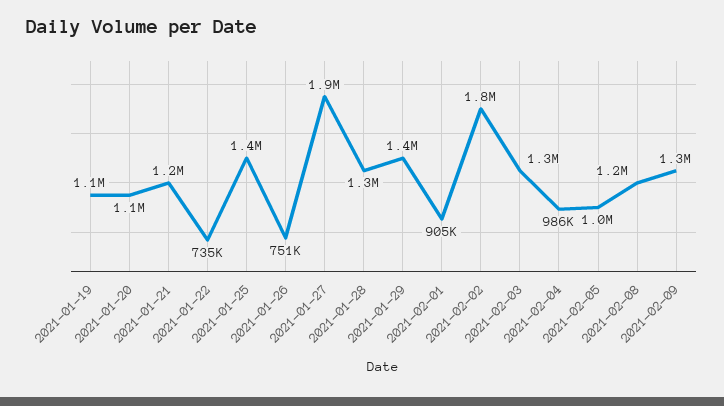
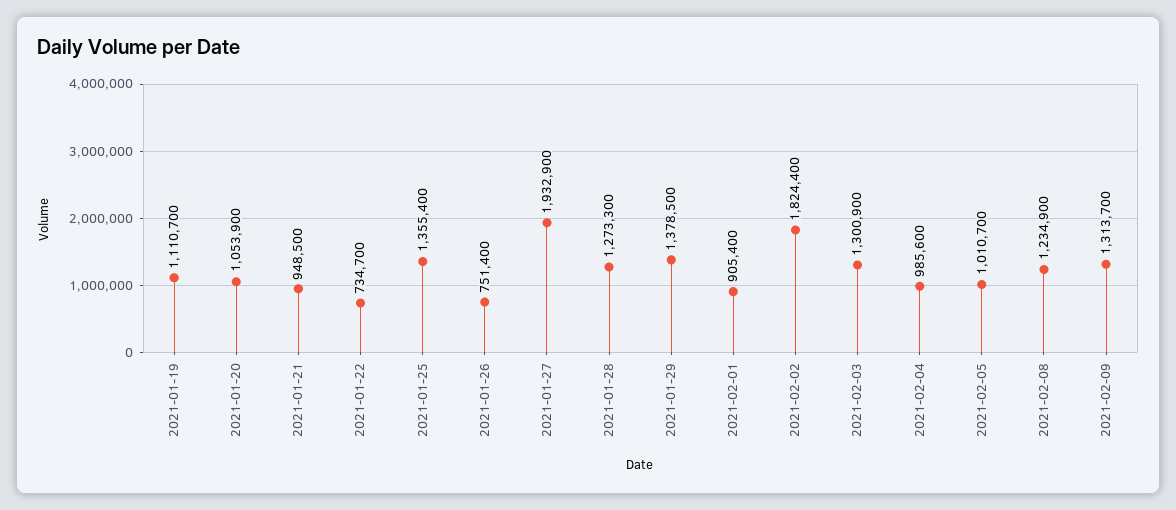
2021-01-21: 1200000 -> 948500

